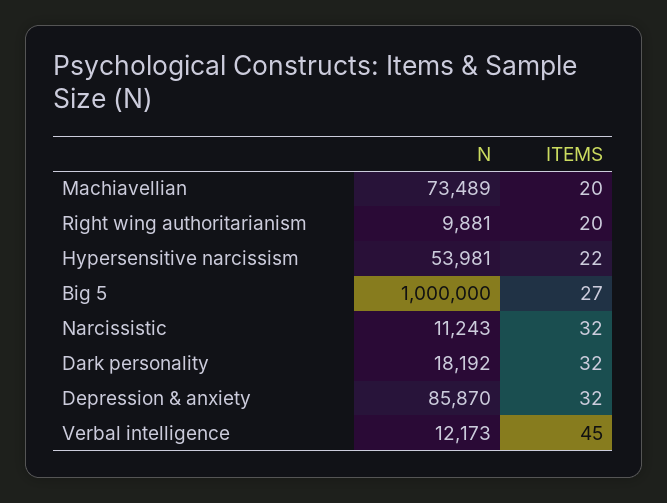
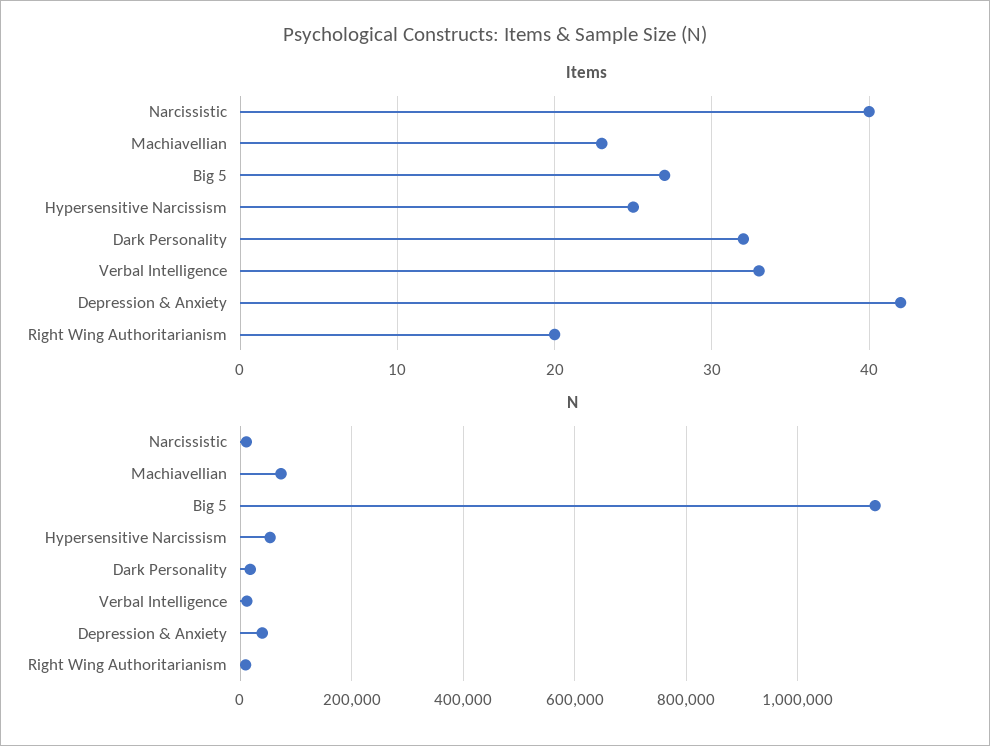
ITEMS, Machiavellian: 20 -> 23
ITEMS, Hypersensitive narcissism: 22 -> 25
N, Big 5: 1000000 -> 1140000
ITEMS, Narcissistic: 32 -> 40
N, Depression & anxiety: 85870 -> 40000
ITEMS, Depression & anxiety: 32 -> 42
ITEMS, Verbal intelligence: 45 -> 33

